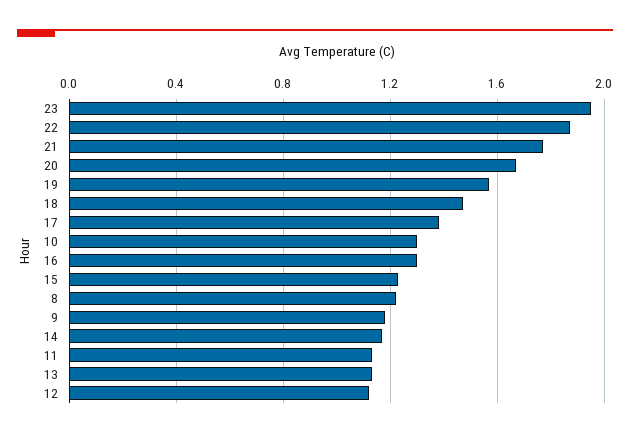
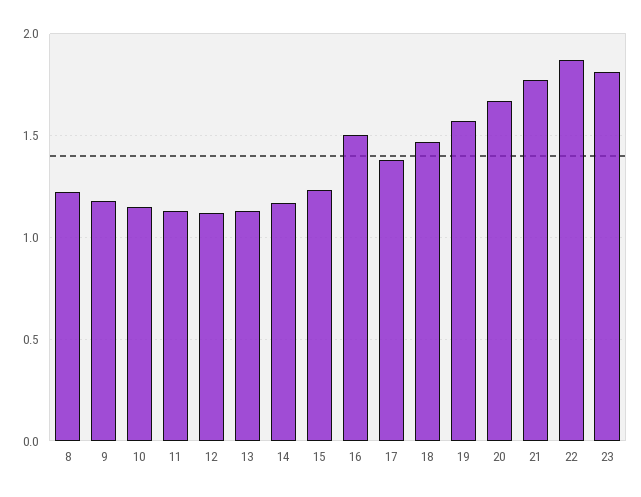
23: 1.95 -> 1.8
10: 1.3 -> 1.15
16: 1.3 -> 1.5

